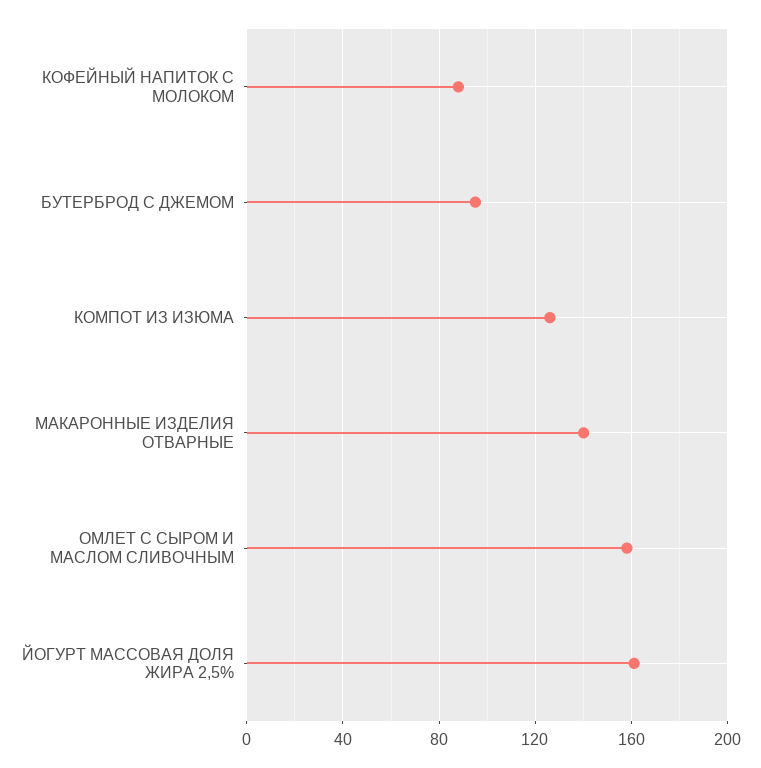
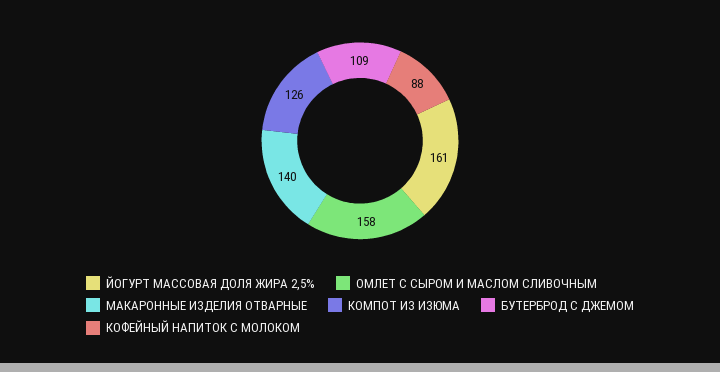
БУТЕРБРОД С ДЖЕМОМ: 95 -> 109

